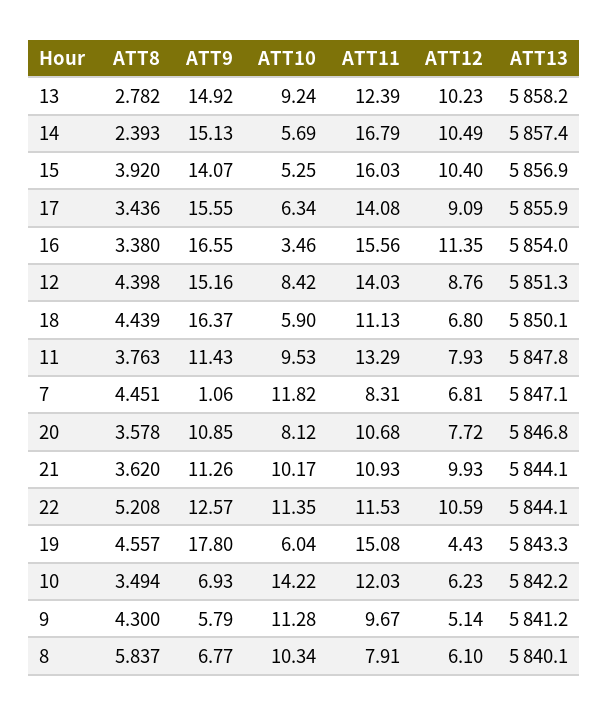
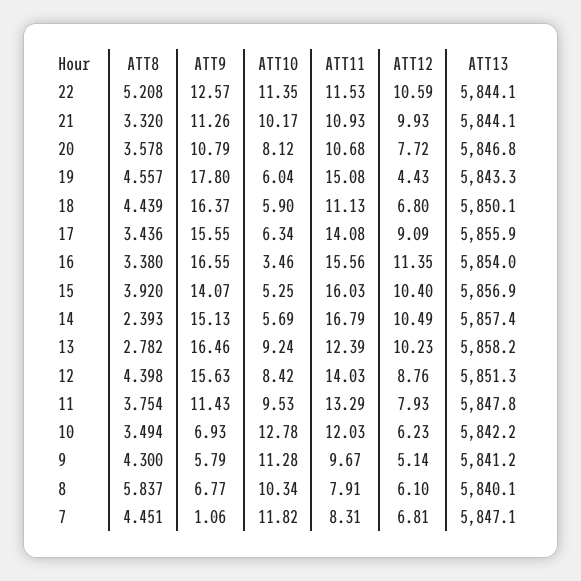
ATT9, 13: 14.92 -> 16.46
ATT9, 12: 15.16 -> 15.63
ATT8, 11: 3.763 -> 3.754
ATT9, 20: 10.85 -> 10.79
ATT8, 21: 3.62 -> 3.32
ATT10, 10: 14.22 -> 12.78

